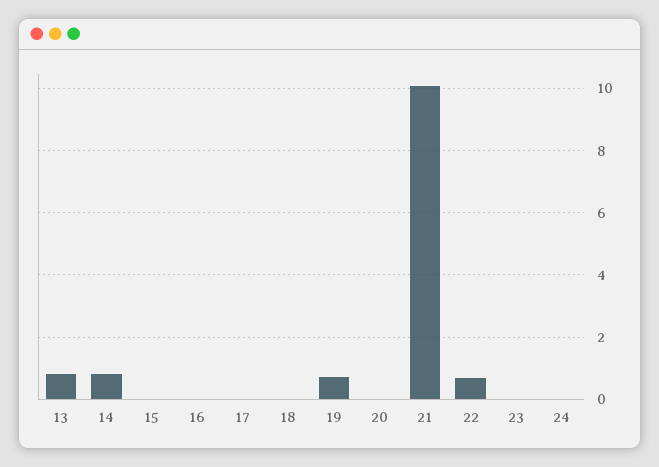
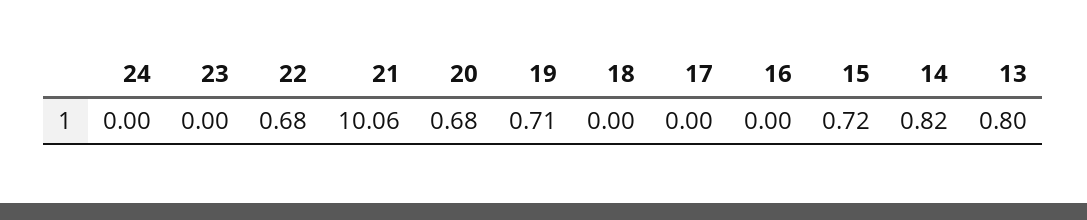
15: 0 -> 0.72
20: 0 -> 0.68

